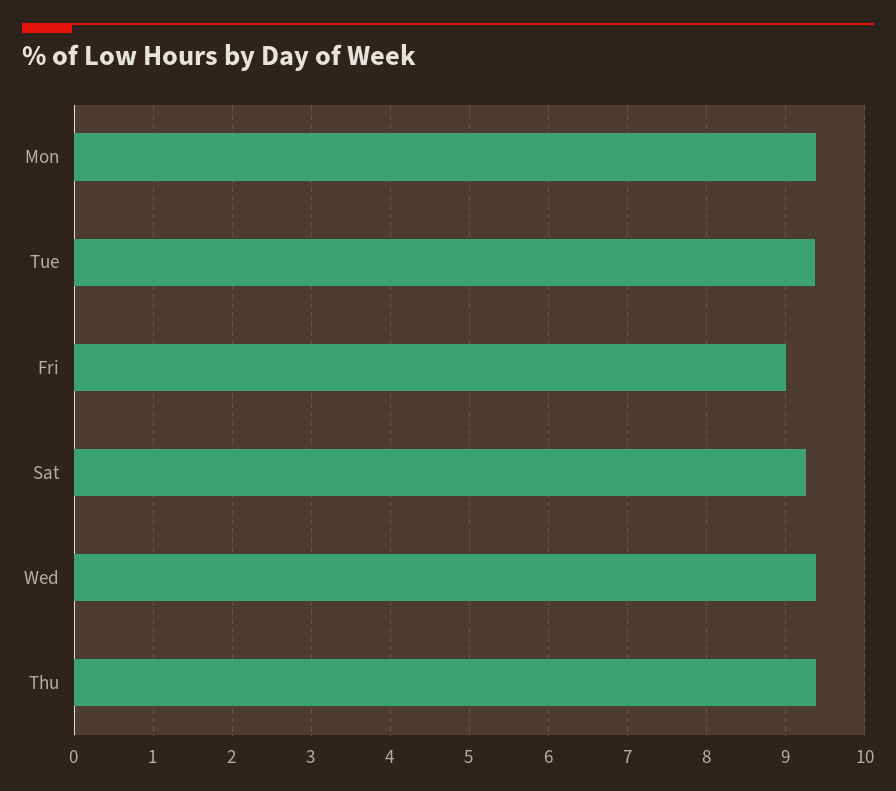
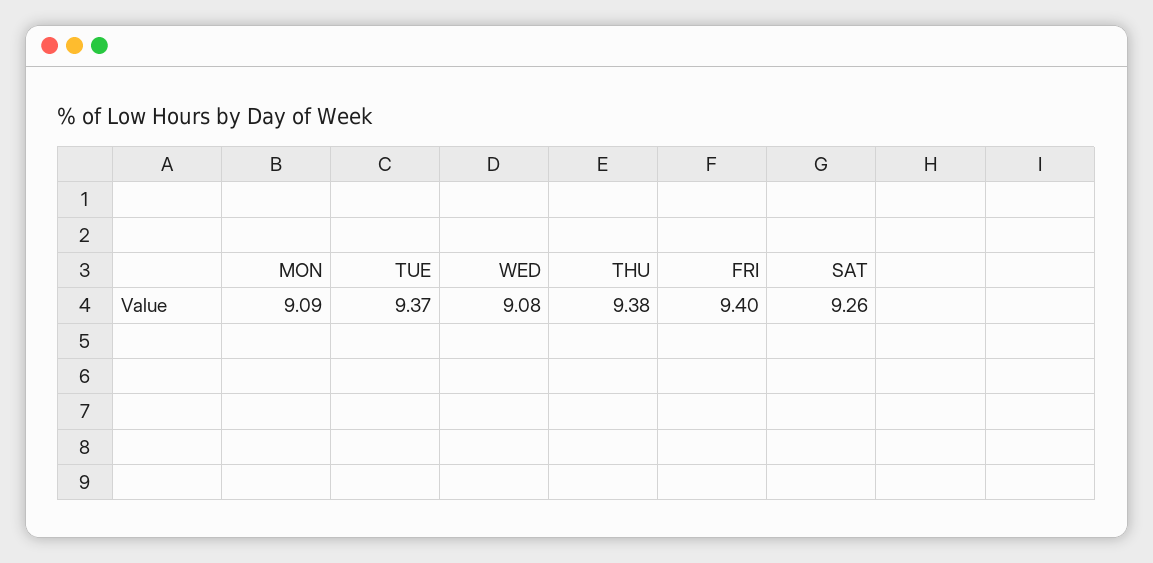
Mon: 9.4 -> 9.09
Fri: 9 -> 9.4
Wed: 9.4 -> 9.08

